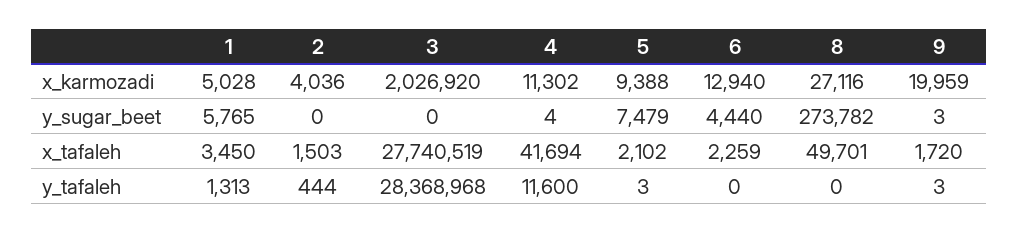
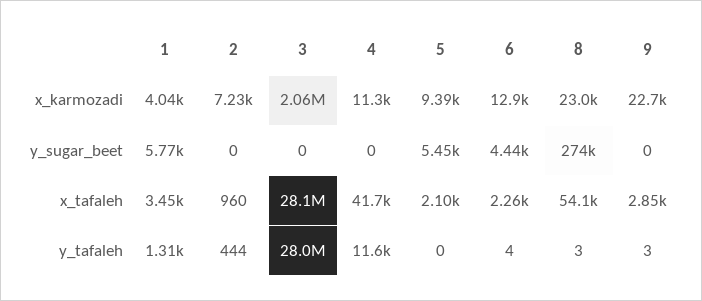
1, x_karmozadi: 5028 -> 4040
2, x_karmozadi: 4036 -> 7230
3, x_karmozadi: 2026920 -> 2060000
8, x_karmozadi: 27116 -> 23000
9, x_karmozadi: 19959 -> 22700
4, y_sugar_beet: 4 -> 0
5, y_sugar_beet: 7479 -> 5450
9, y_sugar_beet: 3 -> 0
2, x_tafaleh: 1503 -> 960
3, x_tafaleh: 27740519 -> 28100000
8, x_tafaleh: 49701 -> 54100
9, x_tafaleh: 1720 -> 2850
3, y_tafaleh: 28368968 -> 28000000
5, y_tafaleh: 3 -> 0
6, y_tafaleh: 0 -> 4
8, y_tafaleh: 0 -> 3

